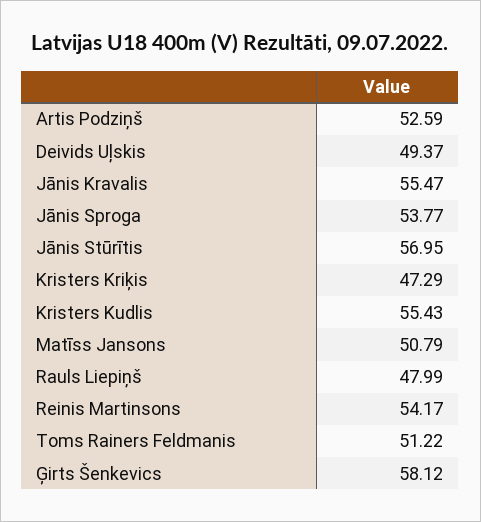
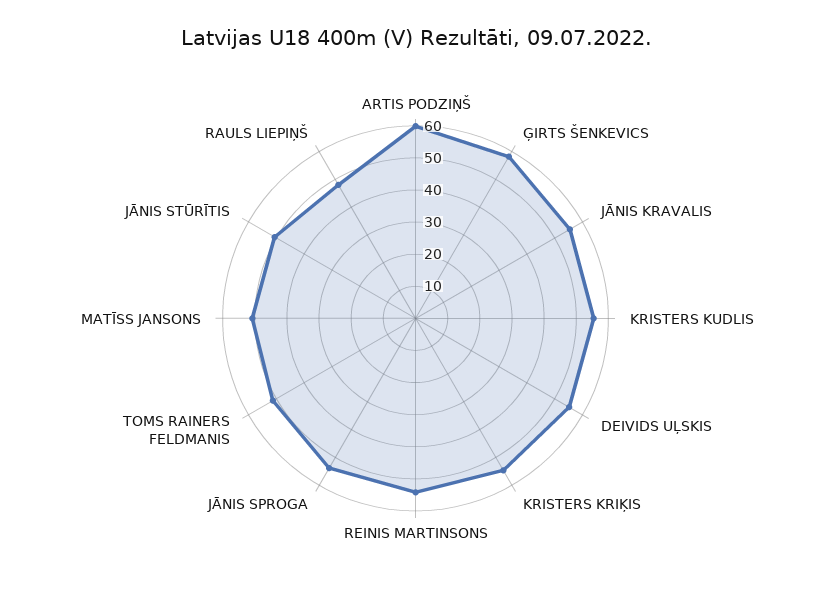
Artis Podziņš: 52.59 -> 60
Deivids Uļskis: 49.37 -> 55
Jānis Stūrītis: 56.95 -> 50
Kristers Kriķis: 47.29 -> 55

